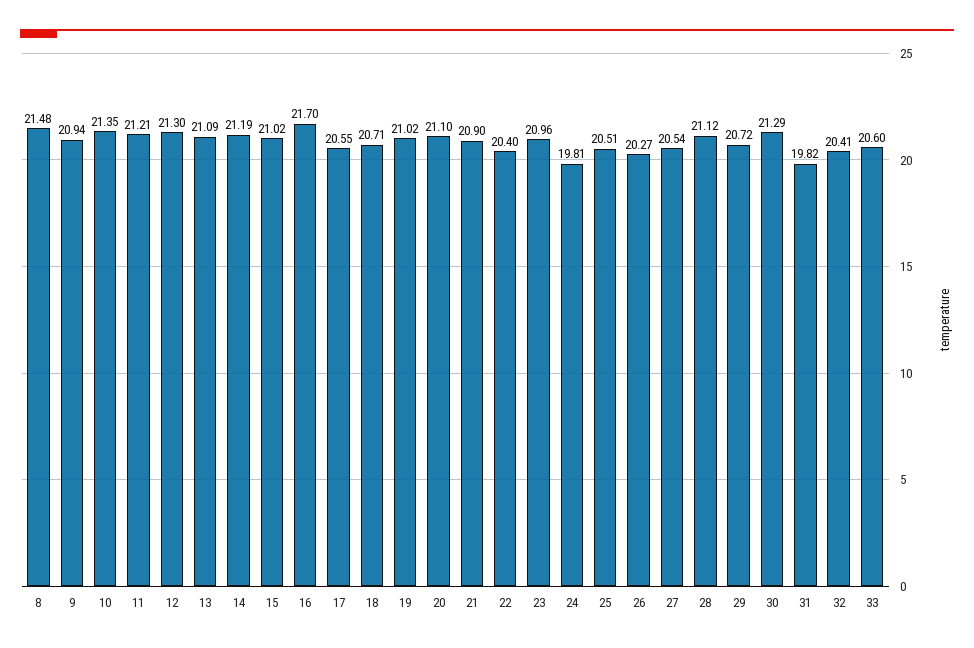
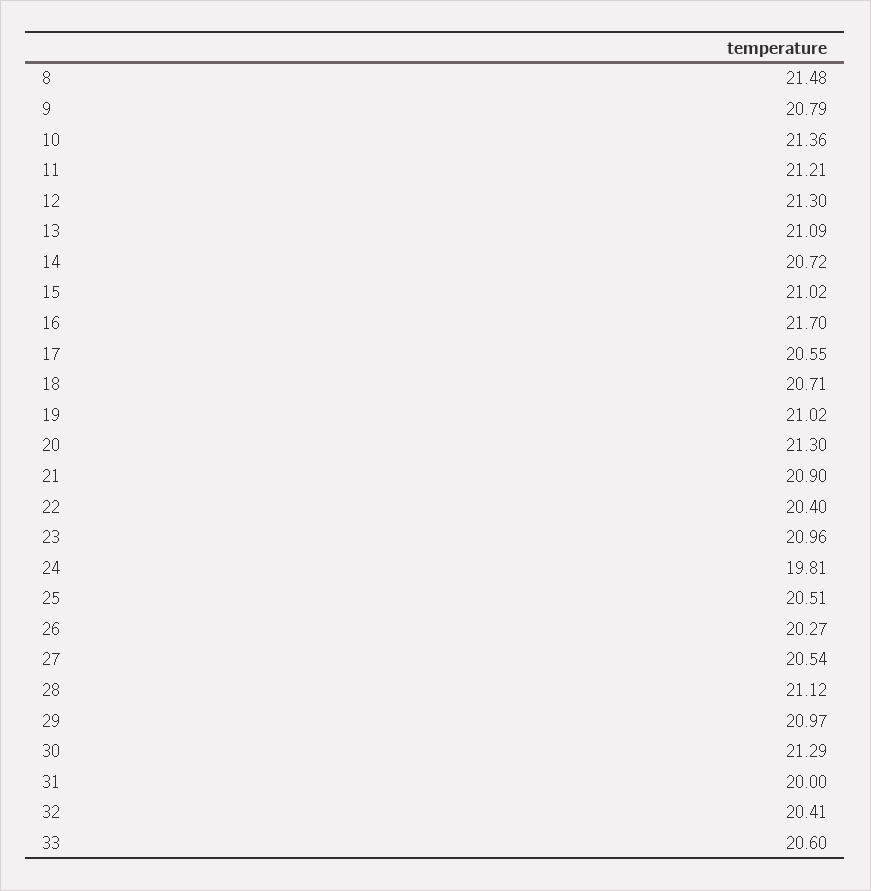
9: 20.94 -> 20.79
10: 21.35 -> 21.36
14: 21.19 -> 20.72
20: 21.1 -> 21.3
29: 20.72 -> 20.97
31: 19.82 -> 20

